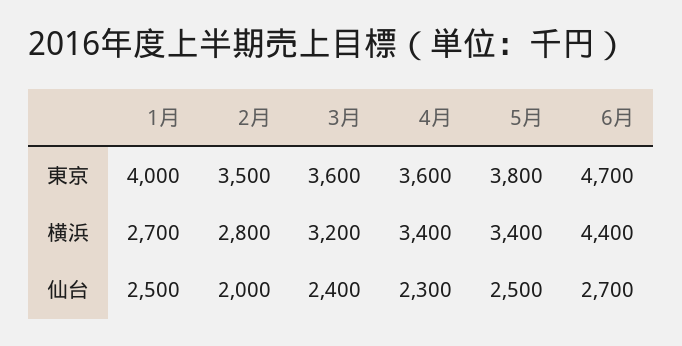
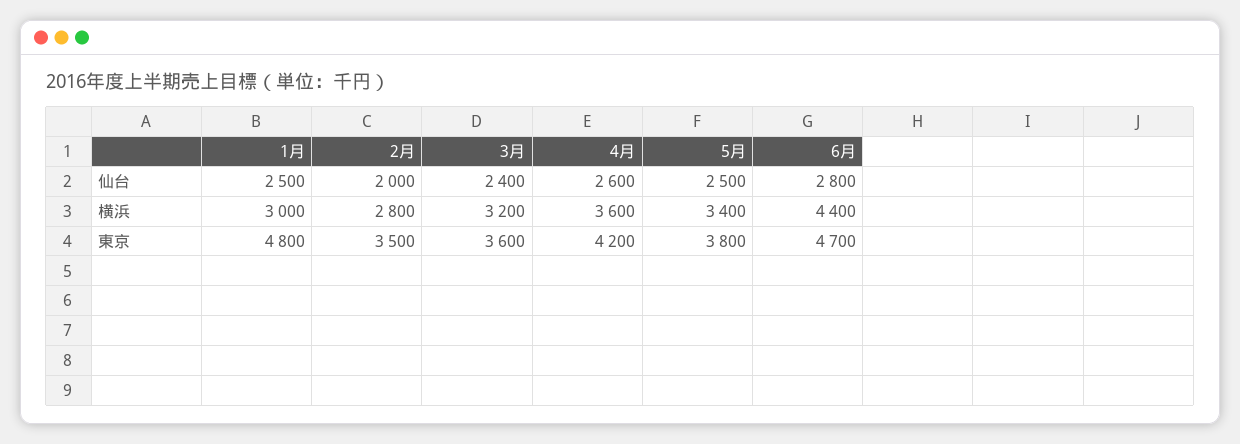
1月, 東京: 4000 -> 4800
4月, 東京: 3600 -> 4200
1月, 横浜: 2700 -> 3000
4月, 横浜: 3400 -> 3600
4月, 仙台: 2300 -> 2600
6月, 仙台: 2700 -> 2800

